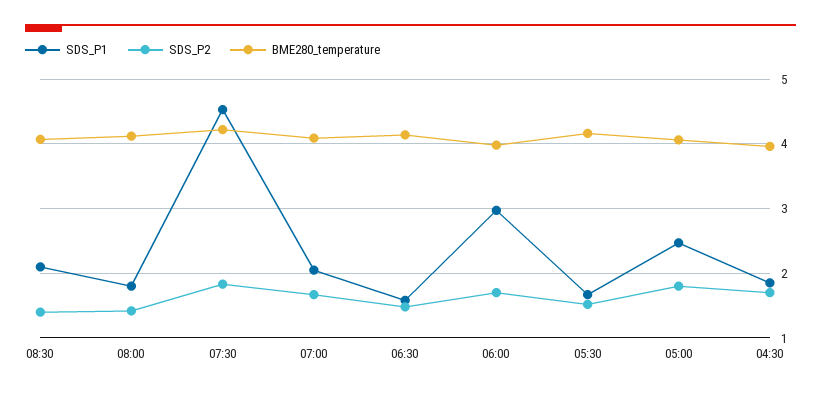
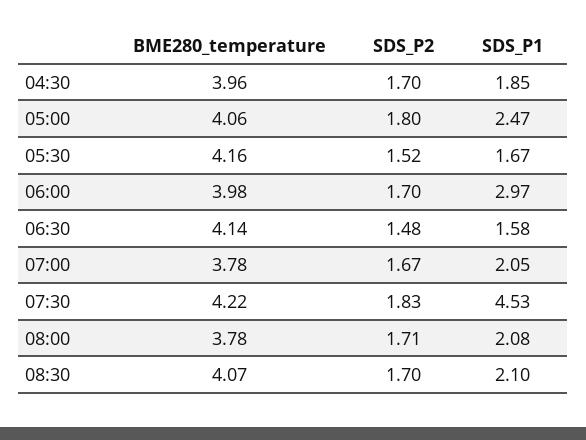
SDS_P2, 08:30: 1.4 -> 1.7
SDS_P1, 08:00: 1.8 -> 2.08
SDS_P2, 08:00: 1.4 -> 1.71
BME280_temperature, 08:00: 4.1 -> 3.78
BME280_temperature, 07:00: 4.1 -> 3.78

